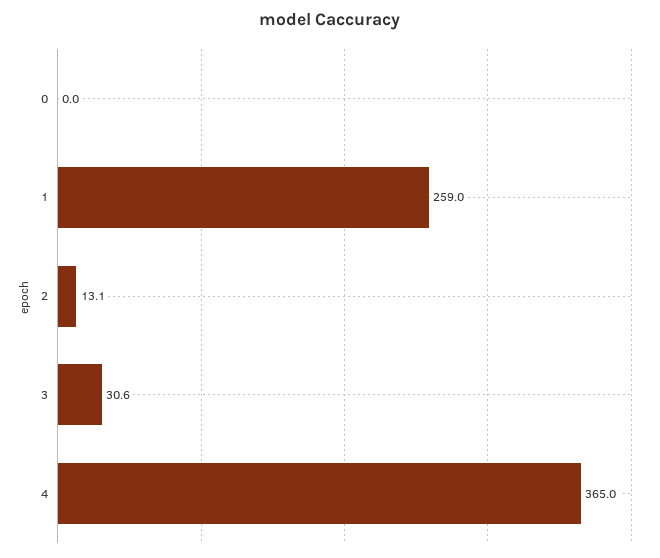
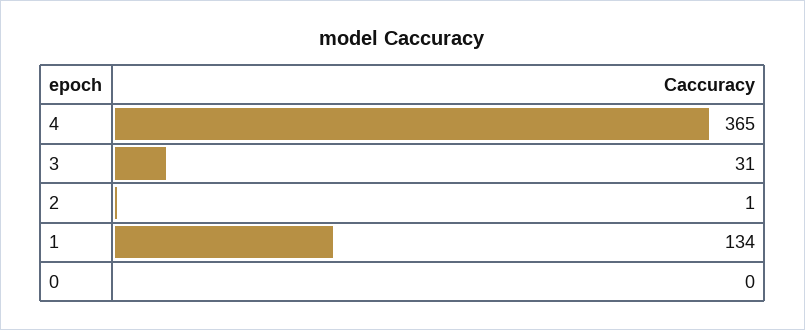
1: 259 -> 134
2: 13.1 -> 1
3: 30.6 -> 31

